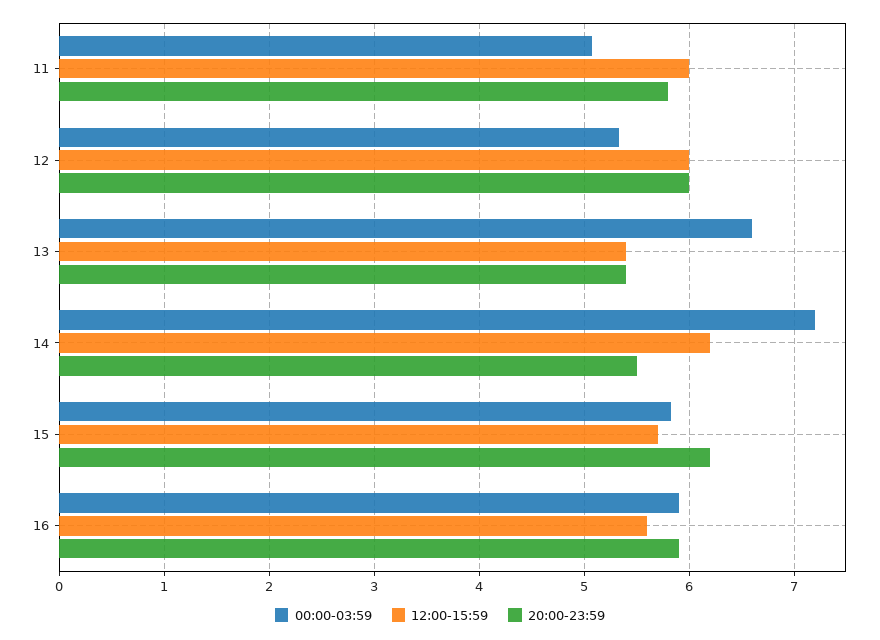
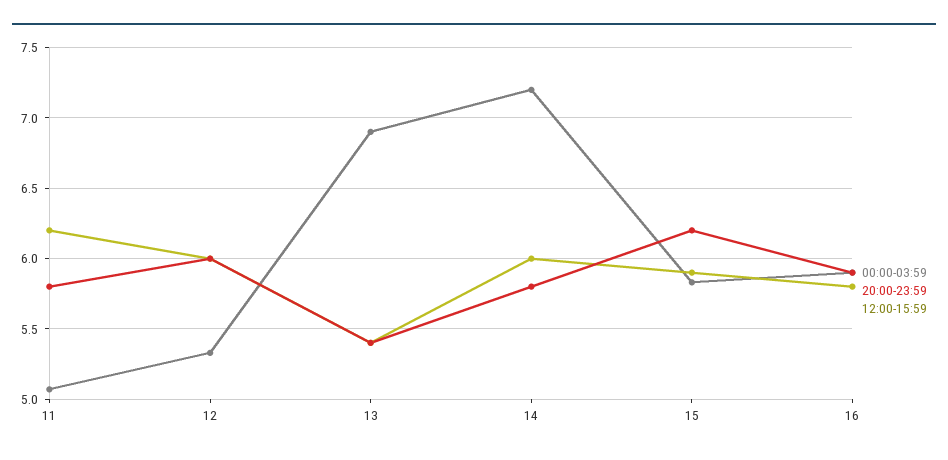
12:00-15:59, 11: 6 -> 6.2
00:00-03:59, 13: 6.6 -> 6.9
12:00-15:59, 14: 6.2 -> 6
20:00-23:59, 14: 5.5 -> 5.8
12:00-15:59, 15: 5.7 -> 5.9
12:00-15:59, 16: 5.6 -> 5.8

